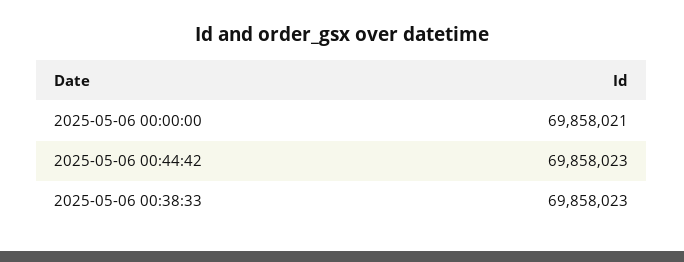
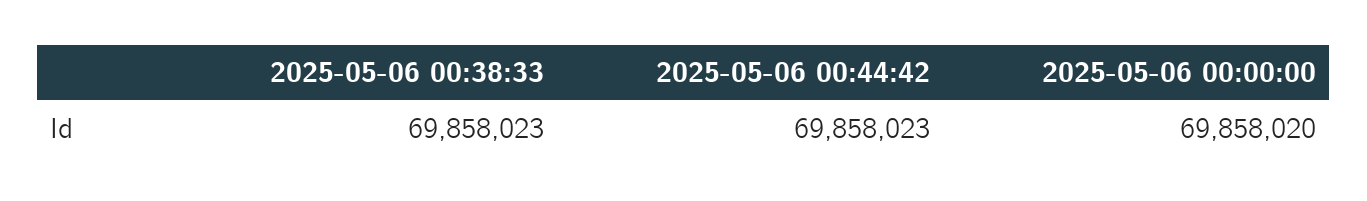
2025-05-06 00:00:00: 69858021 -> 69858020

